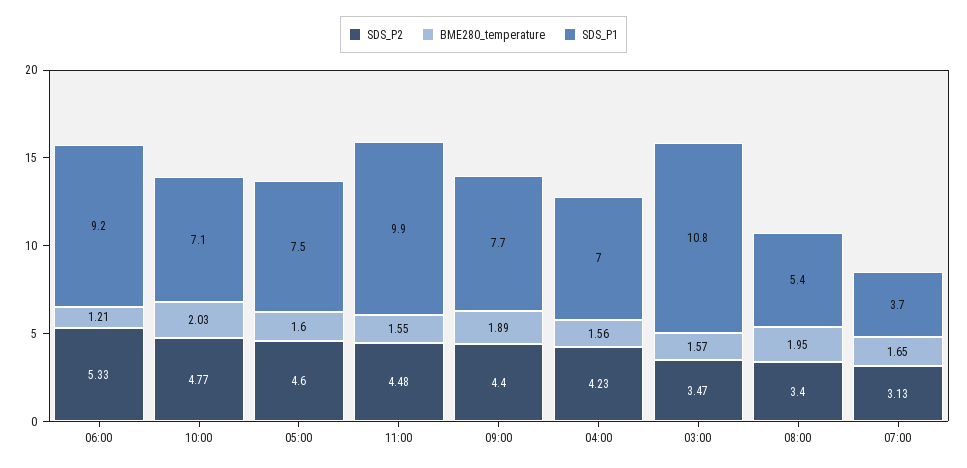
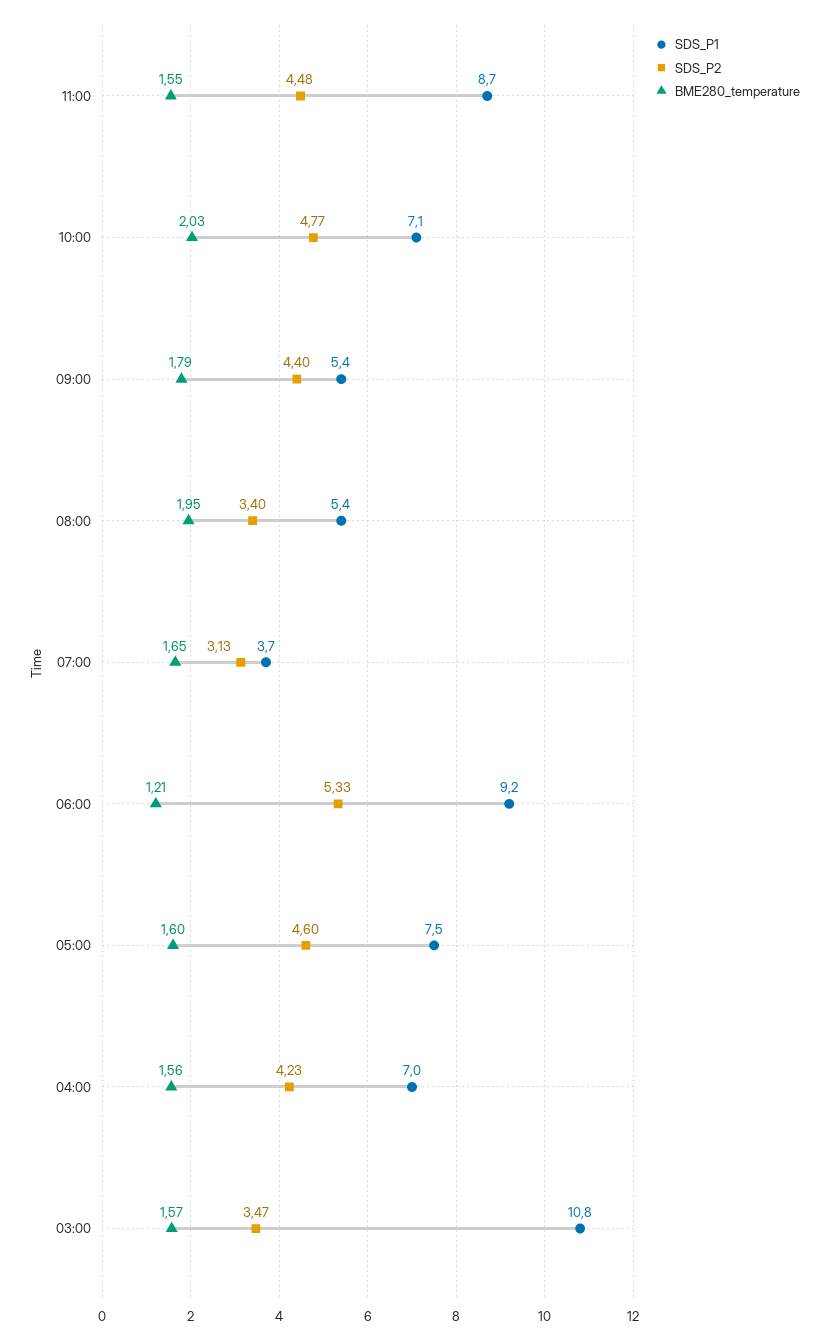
SDS_P1, 11:00: 9.9 -> 8.7
BME280_temperature, 09:00: 1.89 -> 1.79
SDS_P1, 09:00: 7.7 -> 5.4

